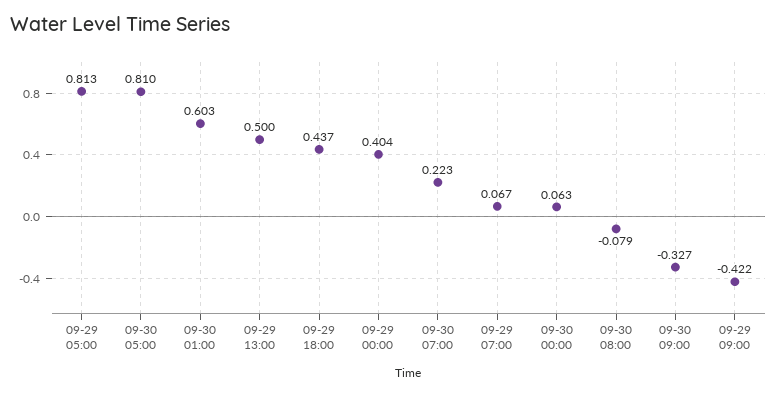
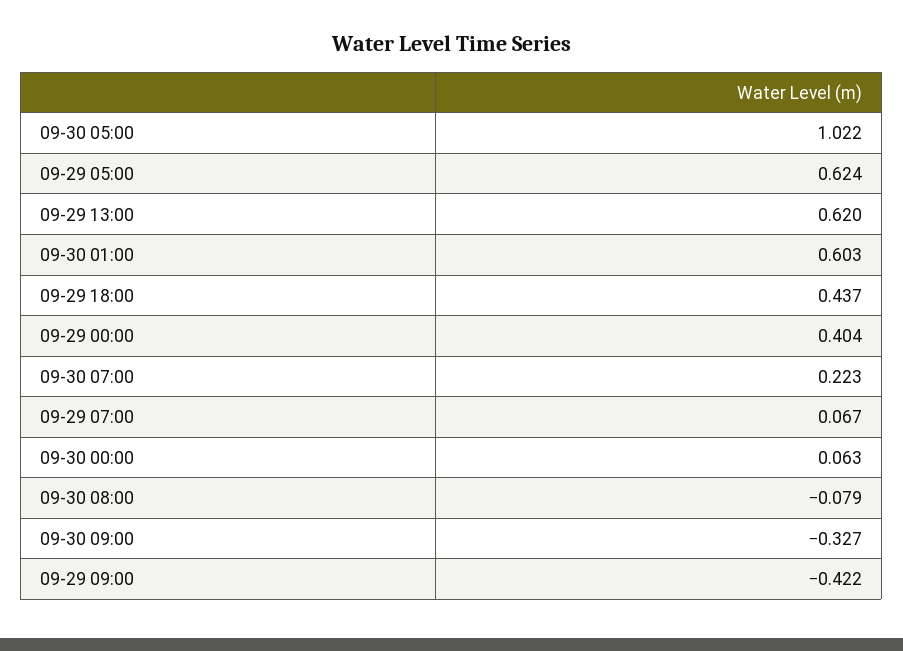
09-29 05:00: 0.813 -> 0.624
09-30 05:00: 0.81 -> 1.022
09-29 13:00: 0.5 -> 0.62

